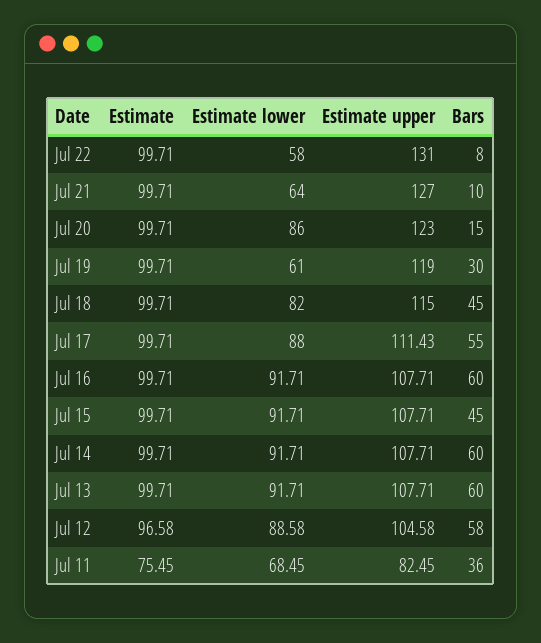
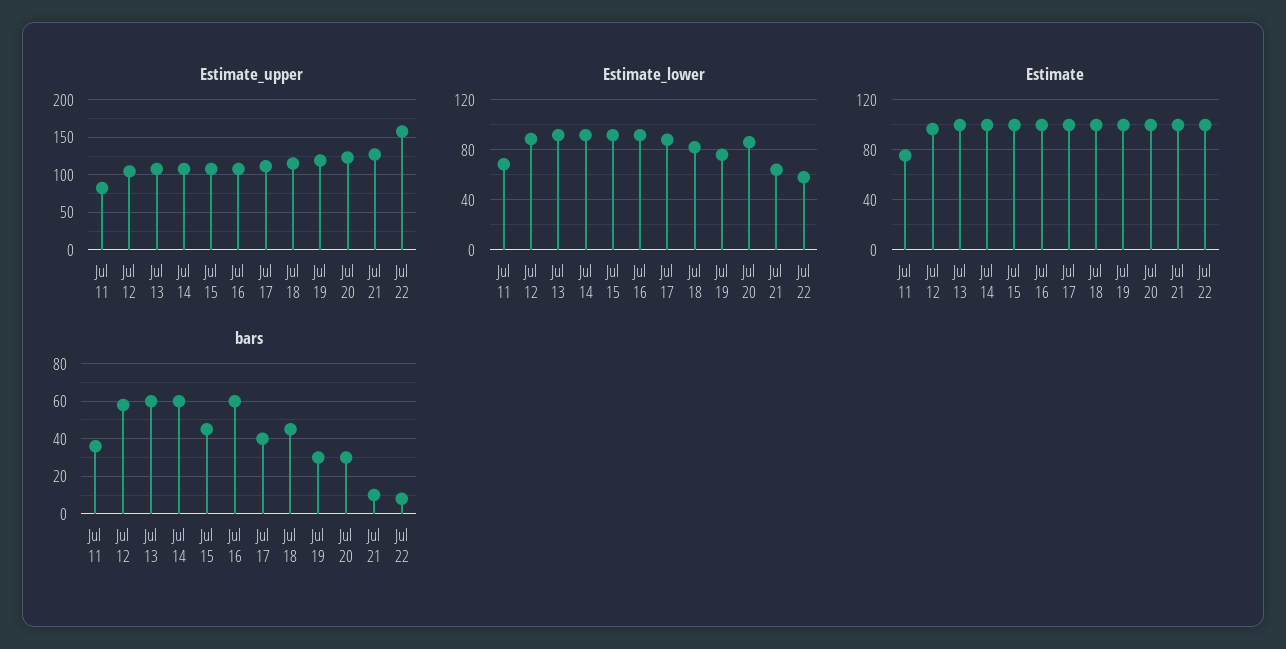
Estimate upper, Jul 22: 131 -> 160
Bars, Jul 20: 15 -> 30
Estimate lower, Jul 19: 61 -> 75
Bars, Jul 17: 55 -> 40

